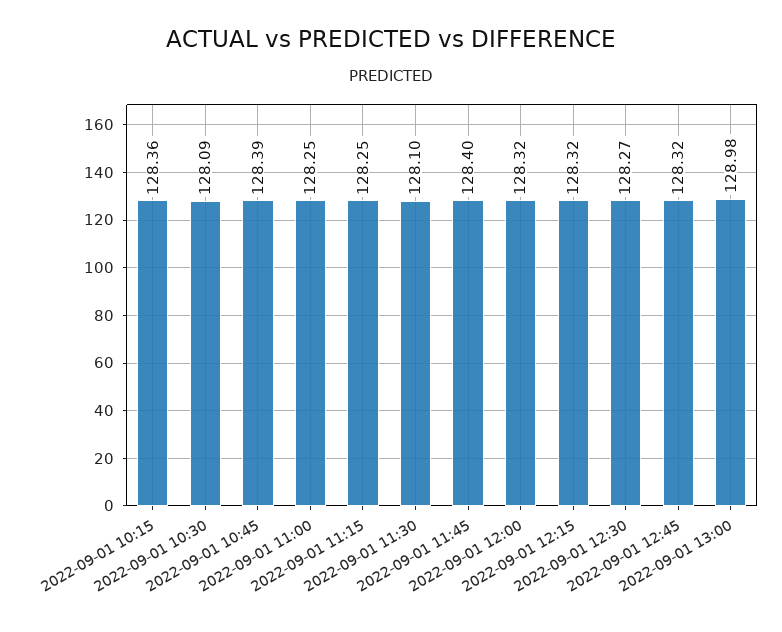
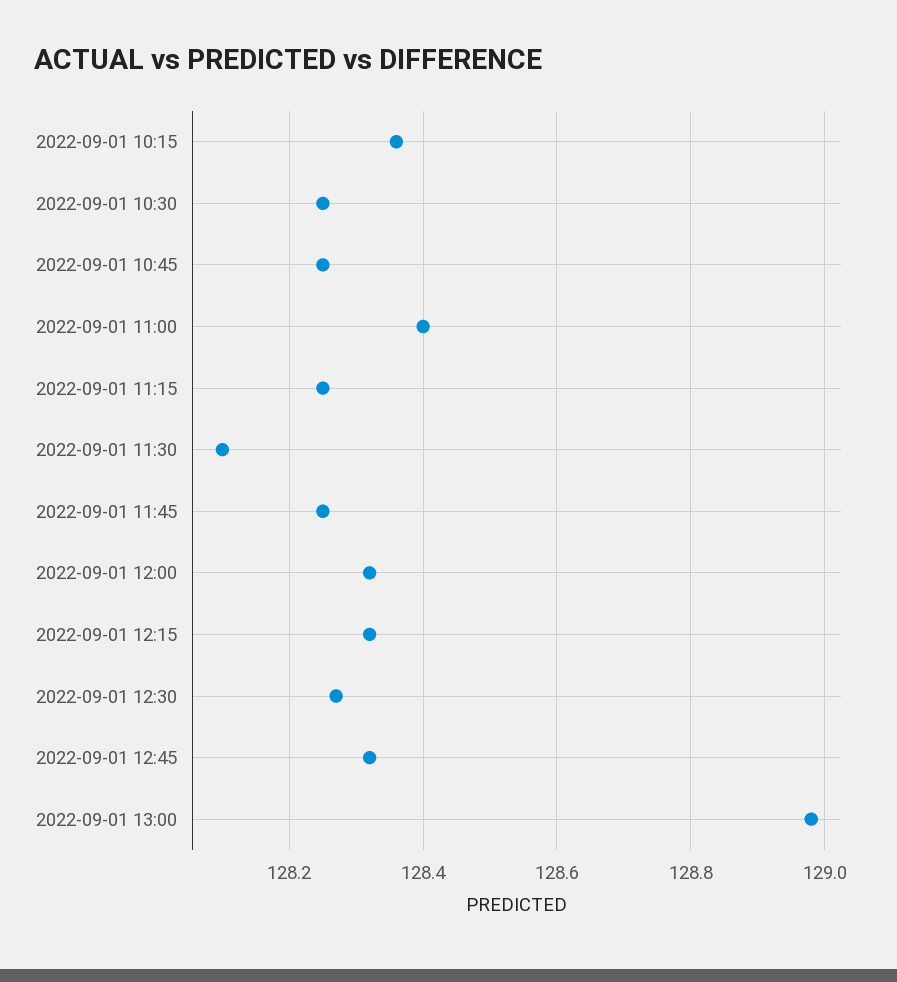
2022-09-01 10:30: 128.09 -> 128.25
2022-09-01 10:45: 128.39 -> 128.25
2022-09-01 11:00: 128.25 -> 128.4
2022-09-01 11:45: 128.4 -> 128.25

